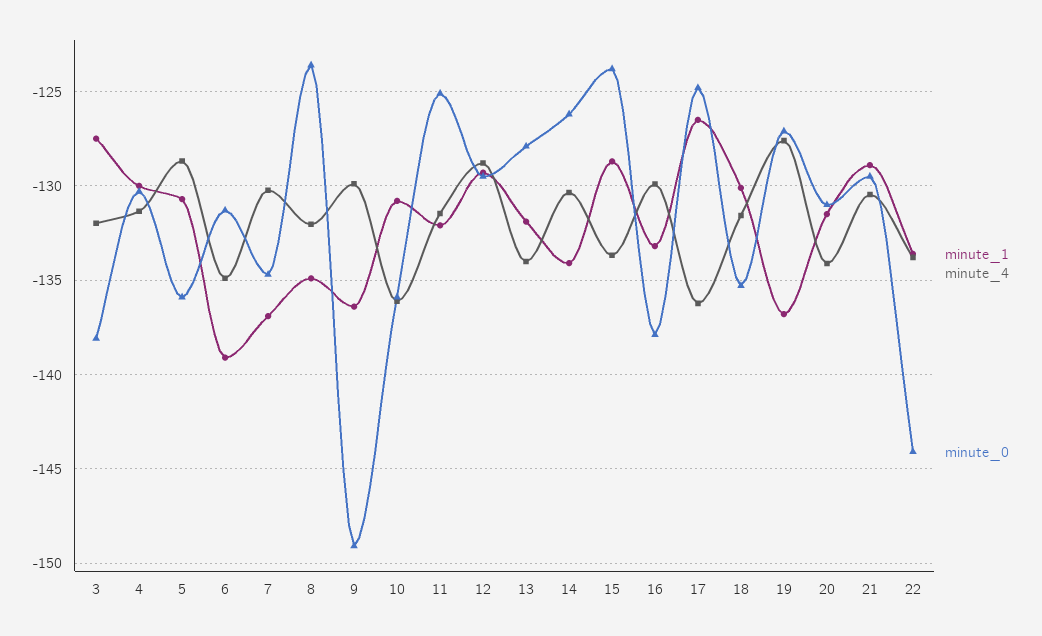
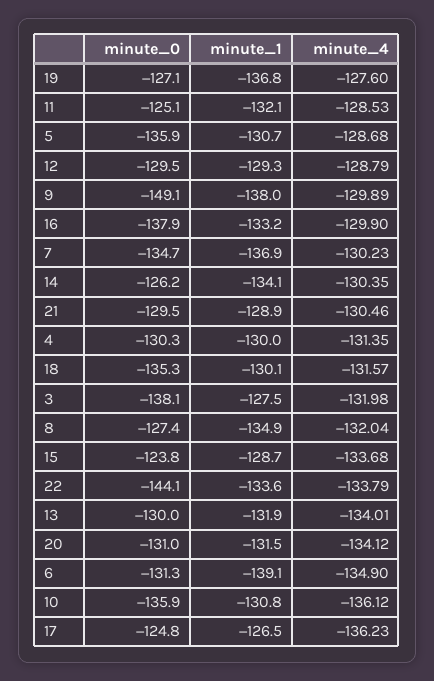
minute_0, 8: -123.5 -> -127.4
minute_1, 9: -136.5 -> -138
minute_4, 11: -131.5 -> -128.53
minute_0, 13: -128 -> -130

